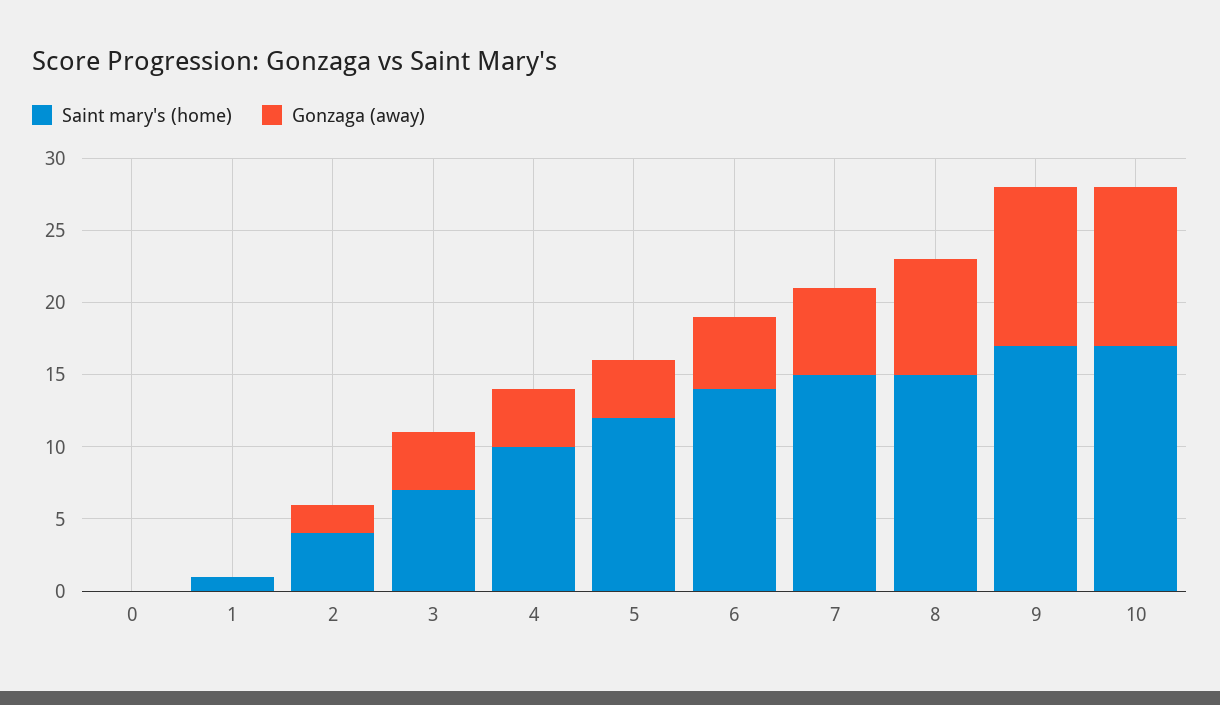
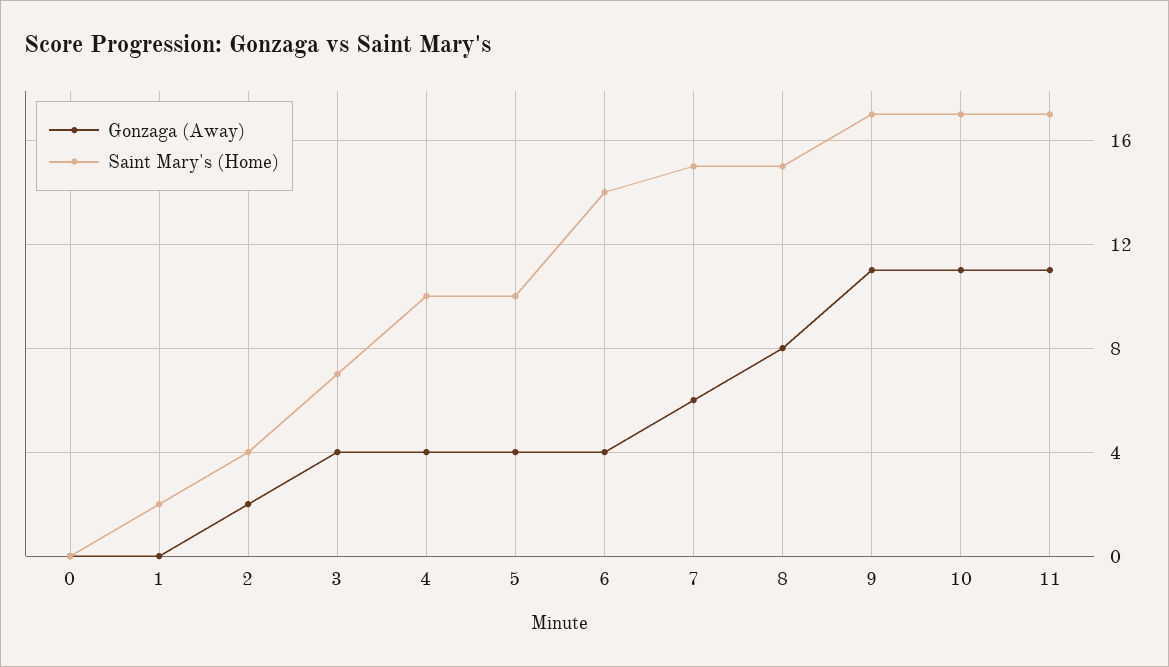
Saint mary's (home), 1: 1 -> 2
Saint mary's (home), 5: 12 -> 10
Gonzaga (away), 6: 5 -> 4
Gonzaga (away), 11: none -> 11
Saint mary's (home), 11: none -> 17

